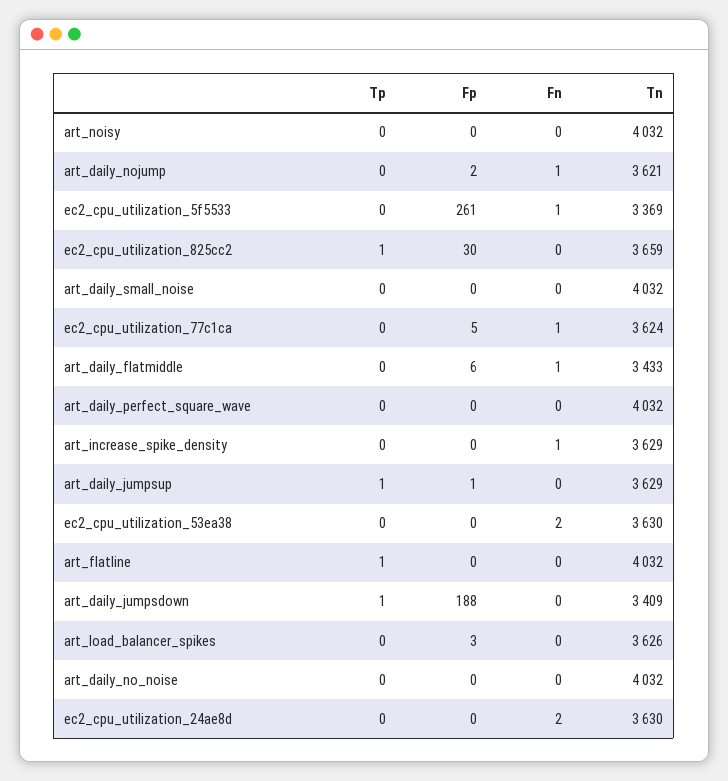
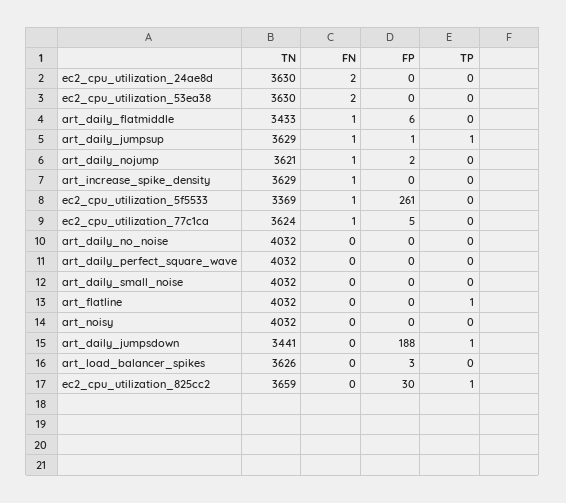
Fn, art_daily_jumpsup: 0 -> 1
Tn, art_daily_jumpsdown: 3409 -> 3441

